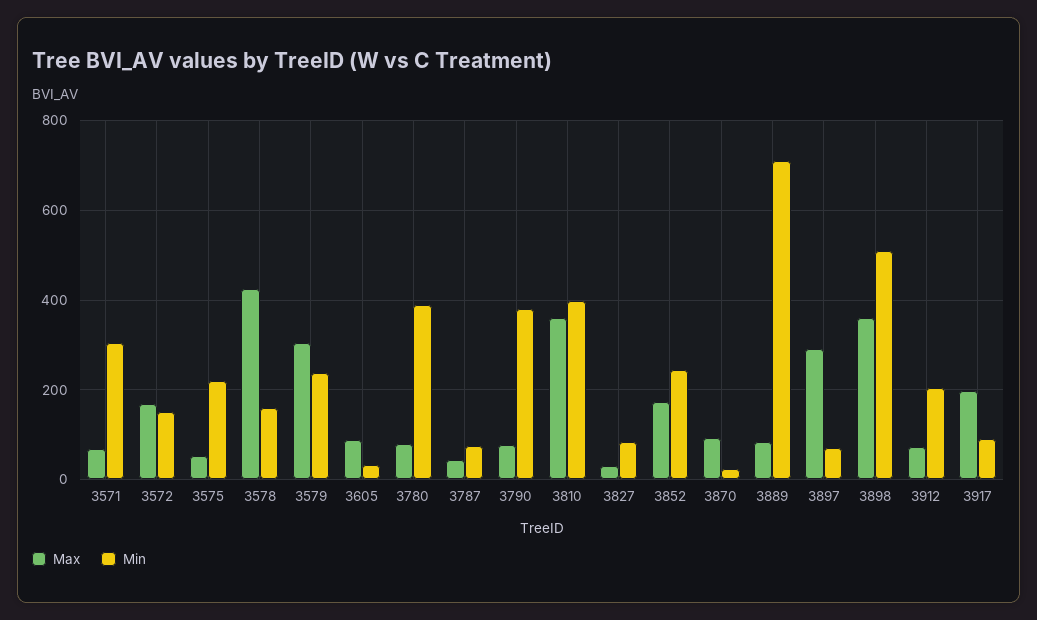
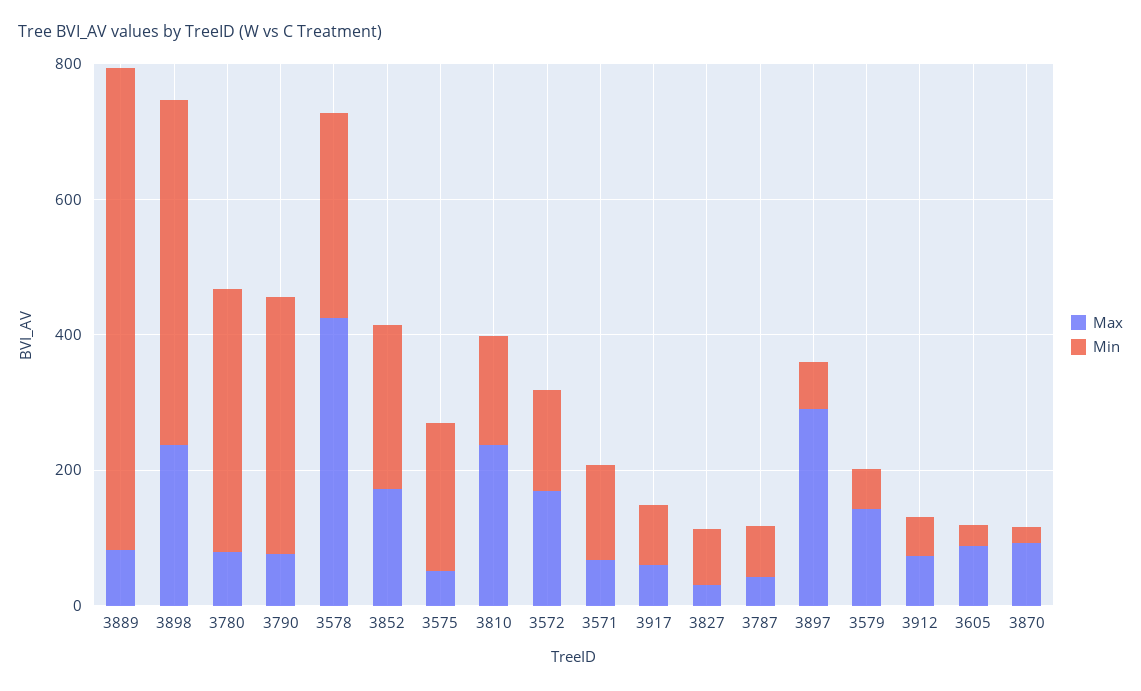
Min, 3571: 300 -> 150
Min, 3578: 160 -> 300
Max, 3579: 300 -> 150
Min, 3579: 240 -> 50
Max, 3810: 360 -> 250
Min, 3810: 400 -> 150
Max, 3898: 360 -> 250
Min, 3912: 200 -> 50
Max, 3917: 200 -> 50

